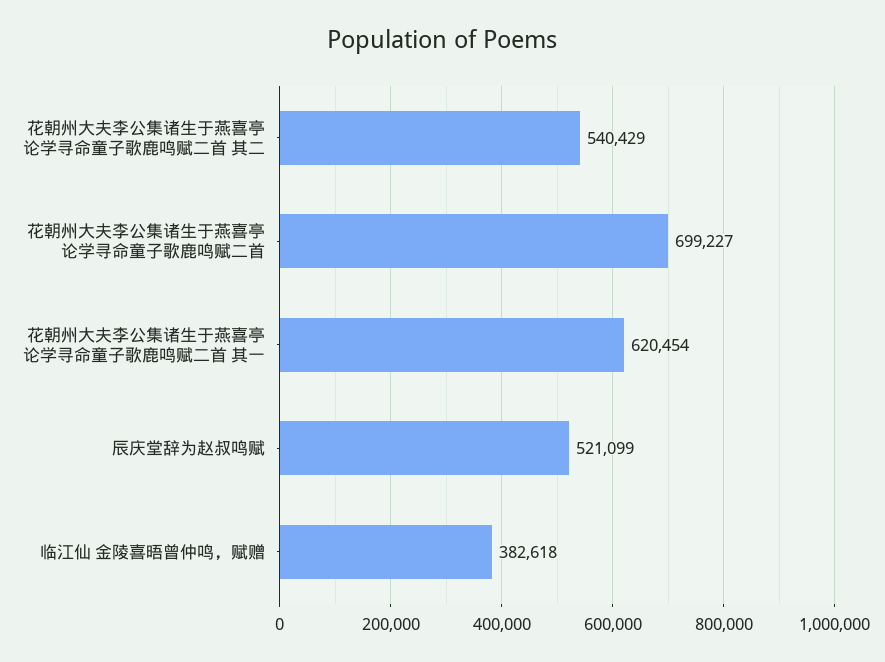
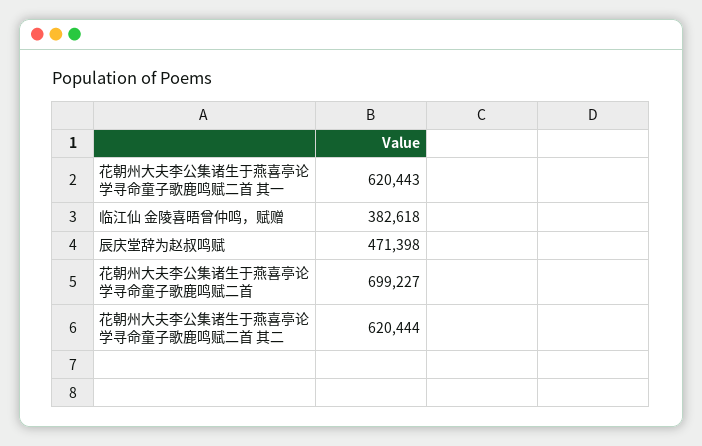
花朝州大夫李公集诸生于燕喜亭论学寻命童子歌鹿鸣赋二首 其二: 540429 -> 620444
花朝州大夫李公集诸生于燕喜亭论学寻命童子歌鹿鸣赋二首 其一: 620454 -> 620443
辰庆堂辞为赵叔鸣赋: 521099 -> 471398

